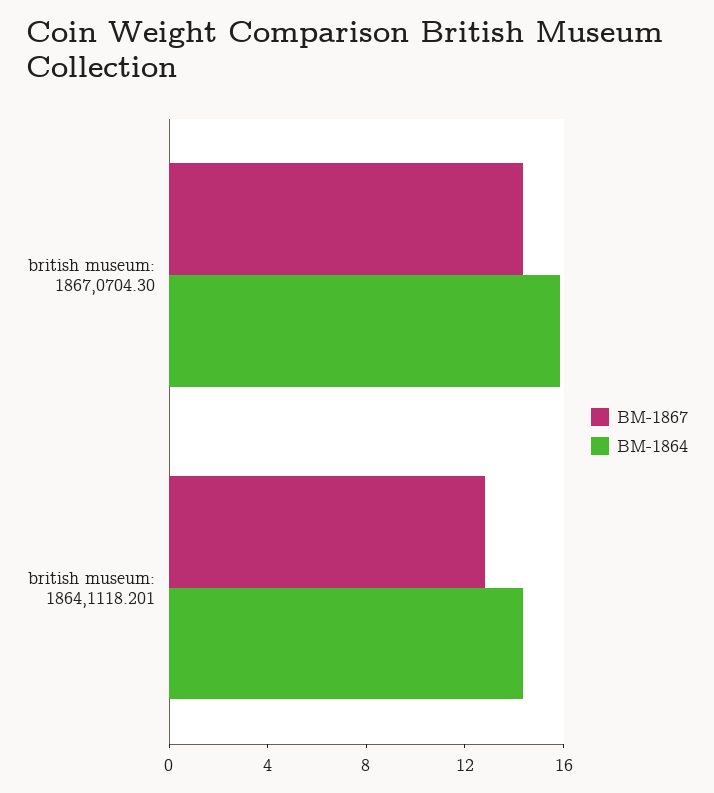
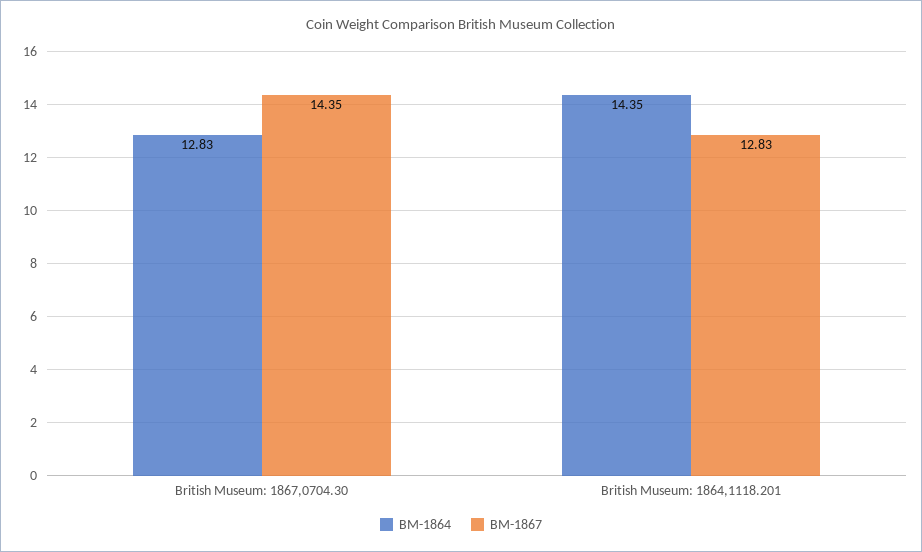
BM-1864, british museum: 1867,0704.30: 16 -> 12.83

